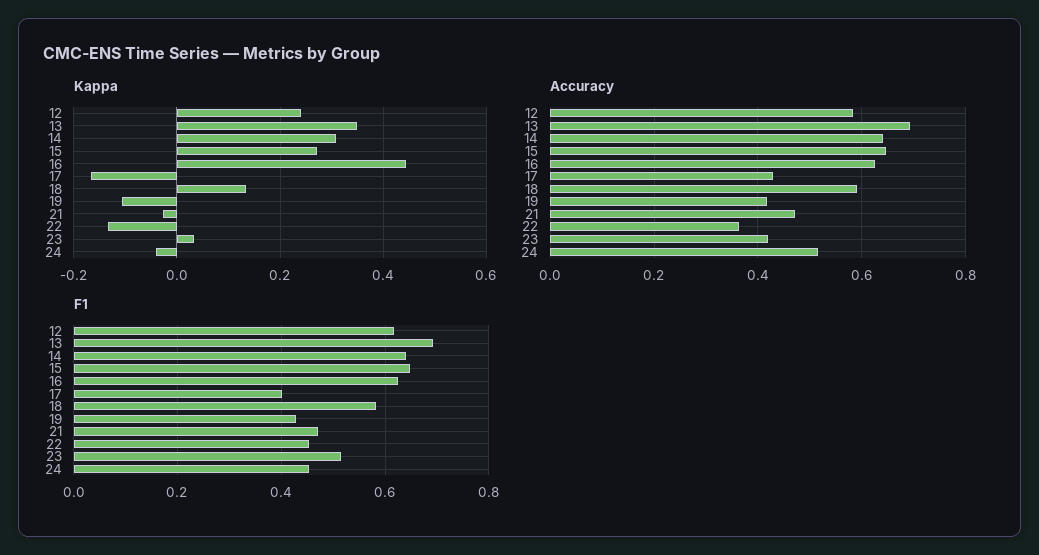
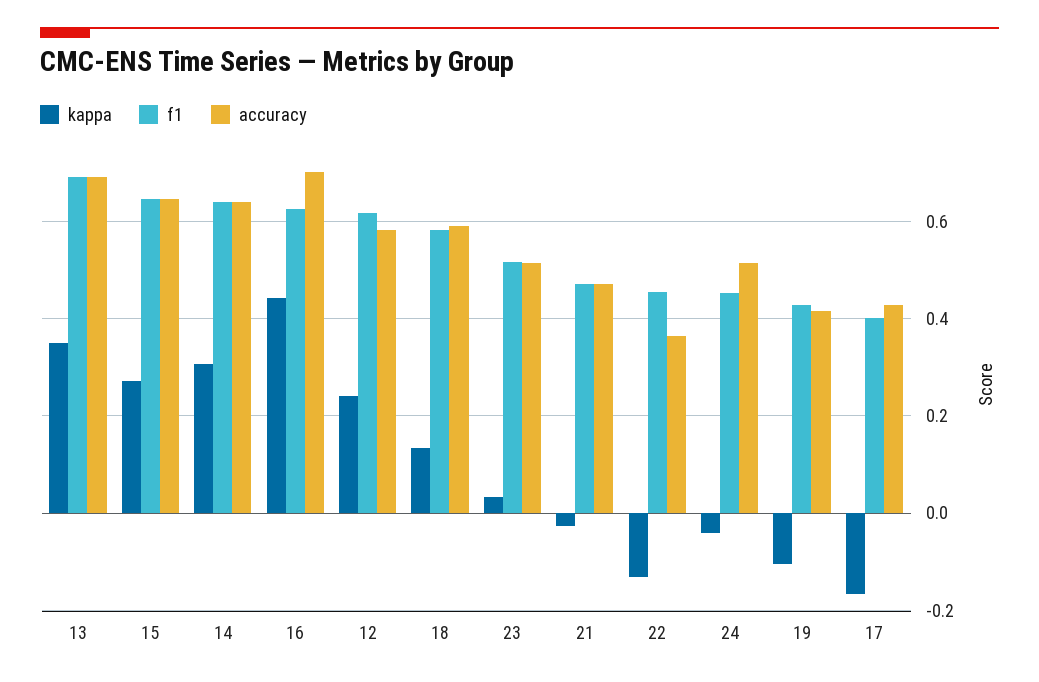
Accuracy, 16: 0.62 -> 0.7
Accuracy, 23: 0.42 -> 0.52

